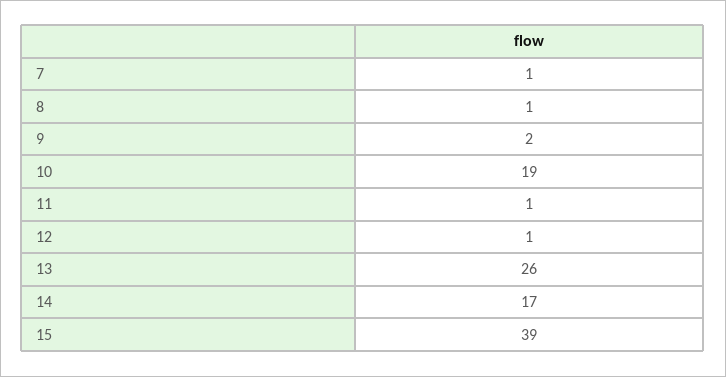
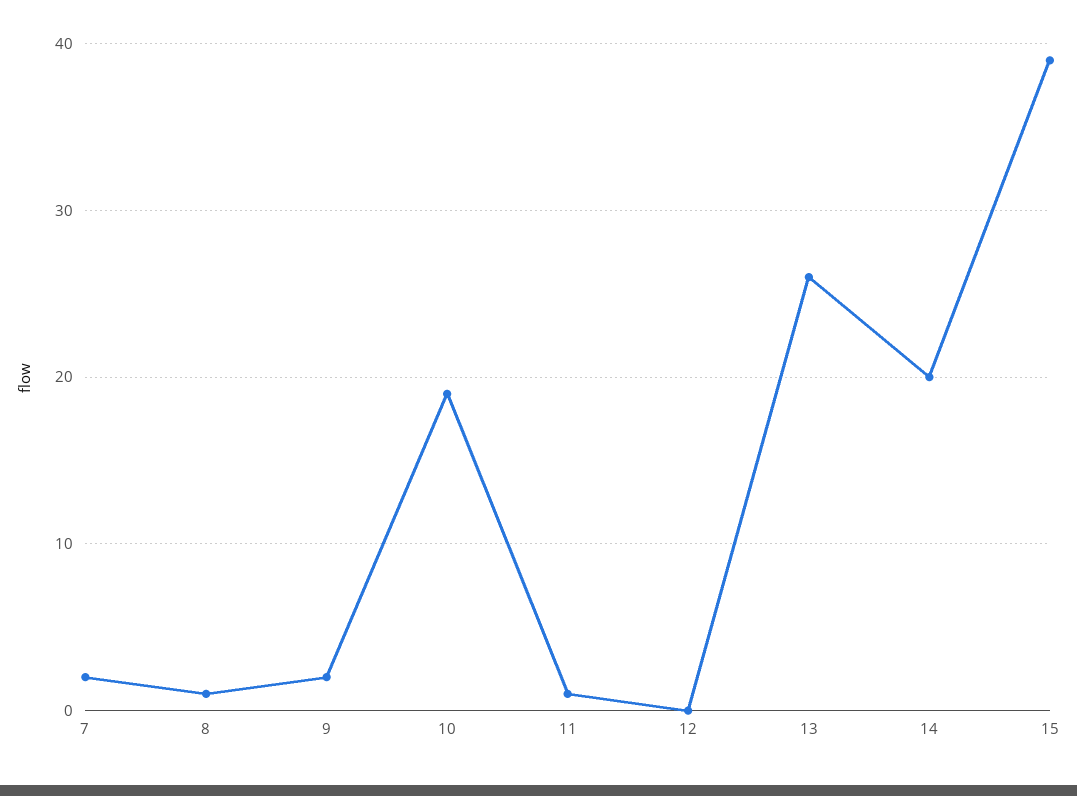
7: 1 -> 2
12: 1 -> 0
14: 17 -> 20

